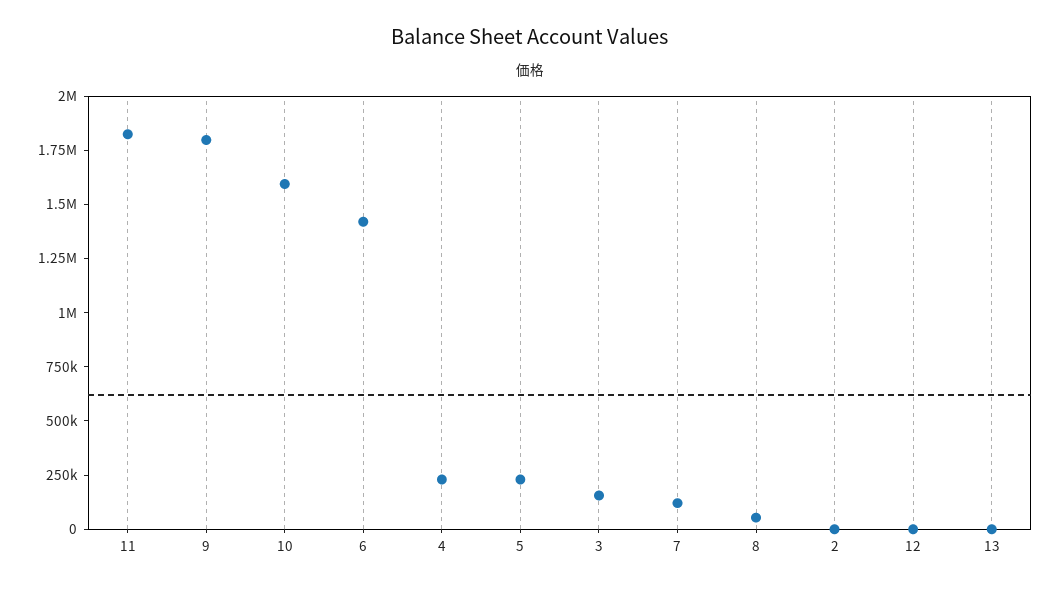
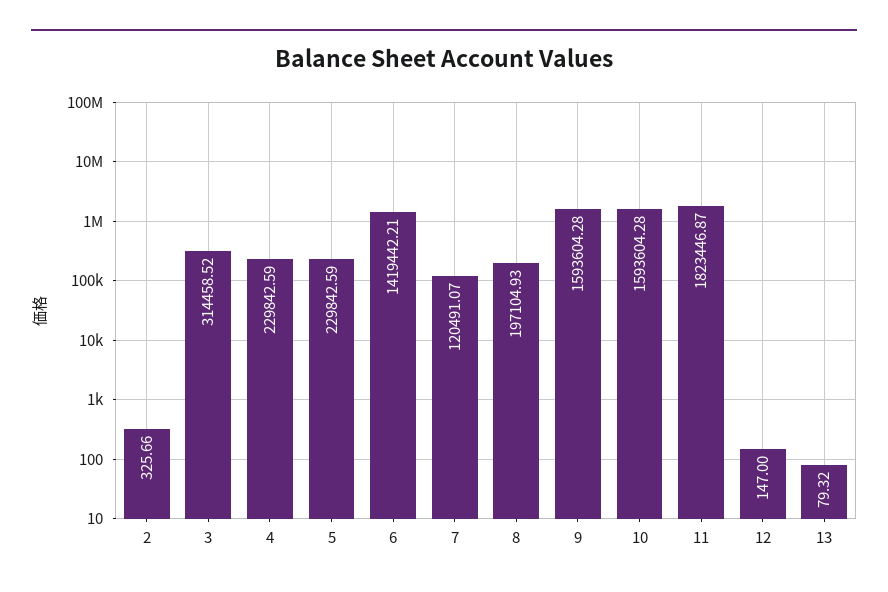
9: 1800000 -> 1593604.28
3: 150000 -> 314458.52
8: 50000 -> 197104.93

